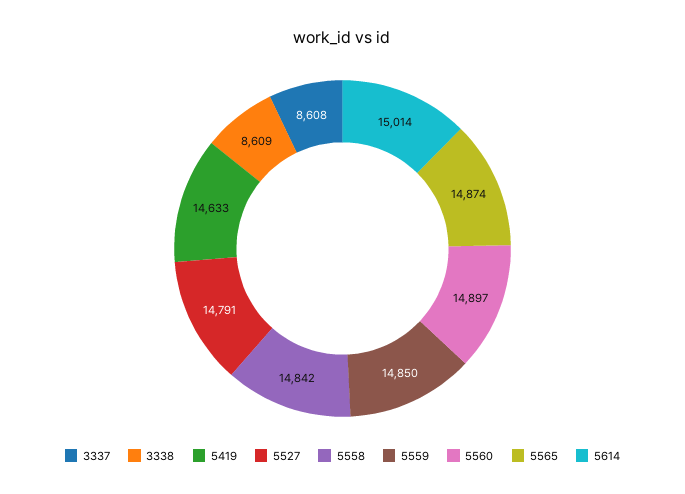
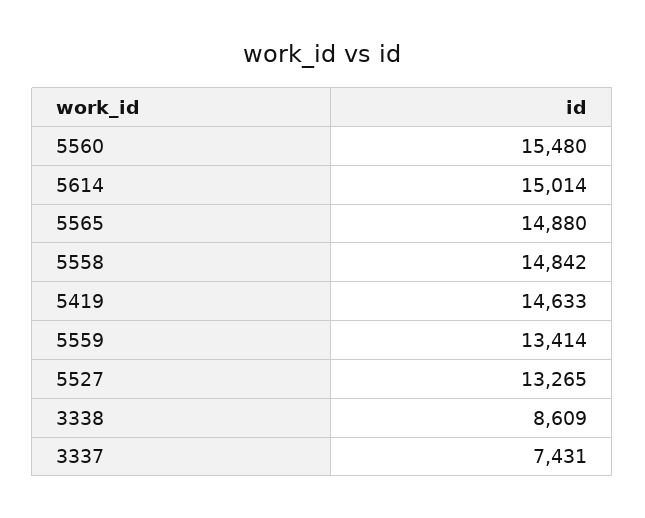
3337: 8608 -> 7431
5527: 14791 -> 13265
5559: 14850 -> 13414
5560: 14897 -> 15480
5565: 14874 -> 14880

